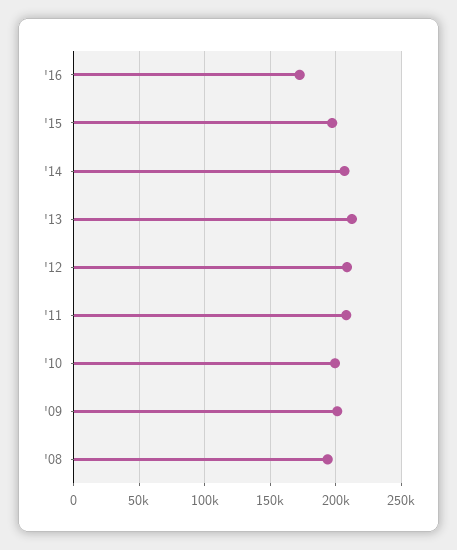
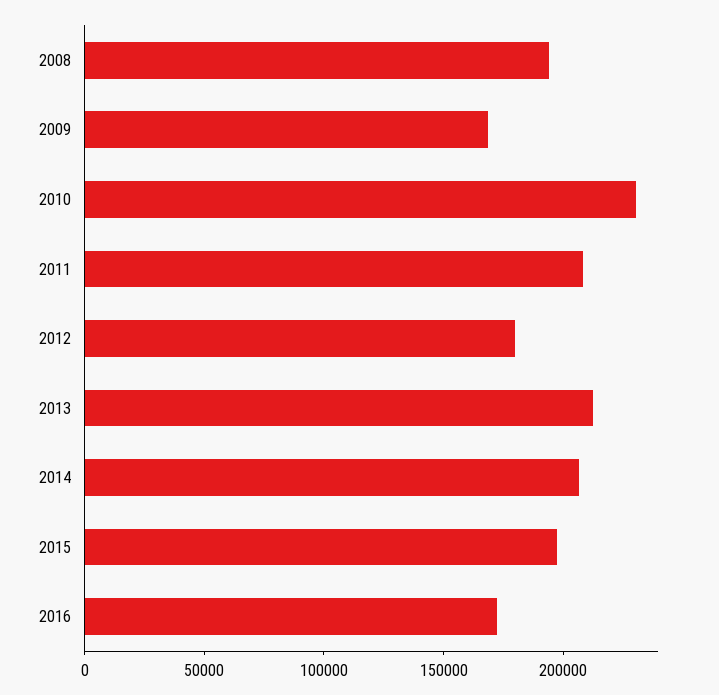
'12: 210000 -> 180000
'10: 200000 -> 230000
'09: 200000 -> 170000

